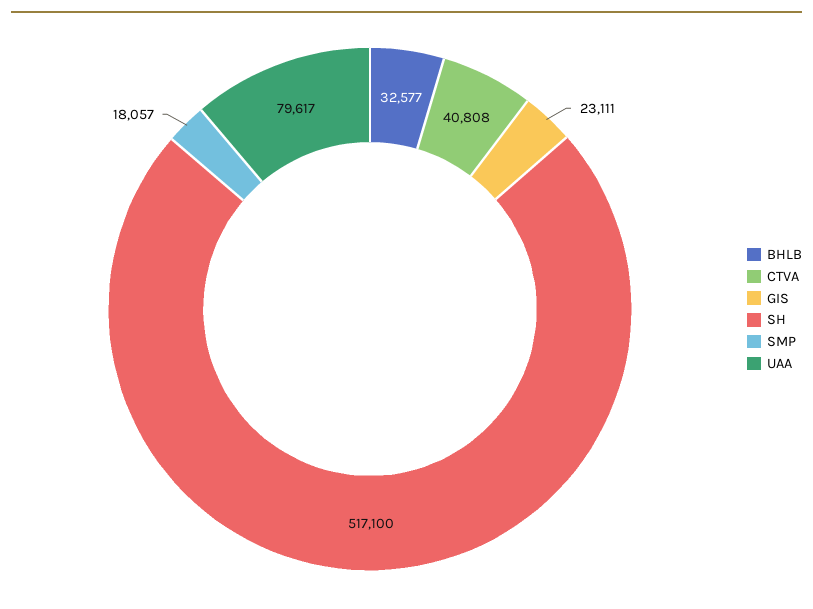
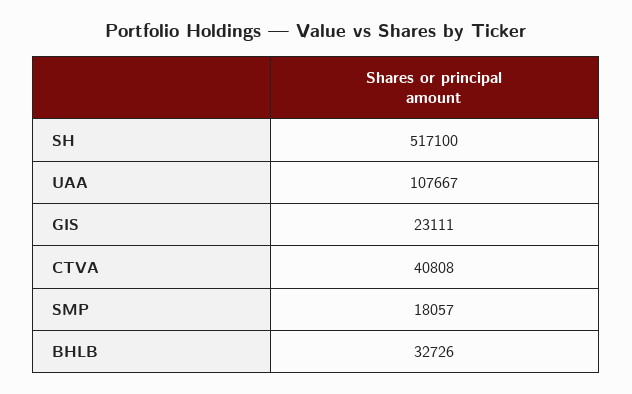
BHLB: 32577 -> 32726
UAA: 79617 -> 107667

